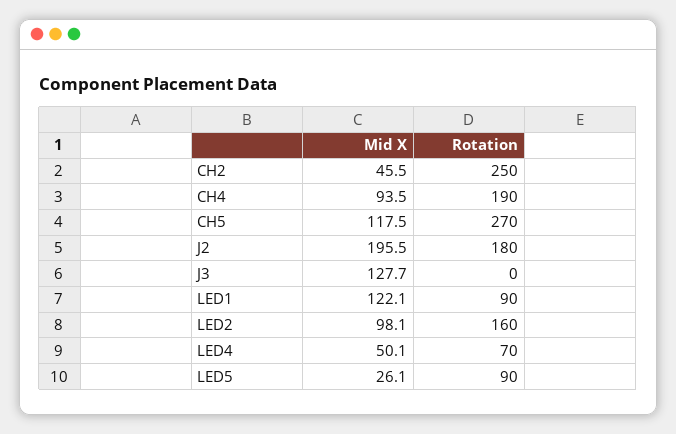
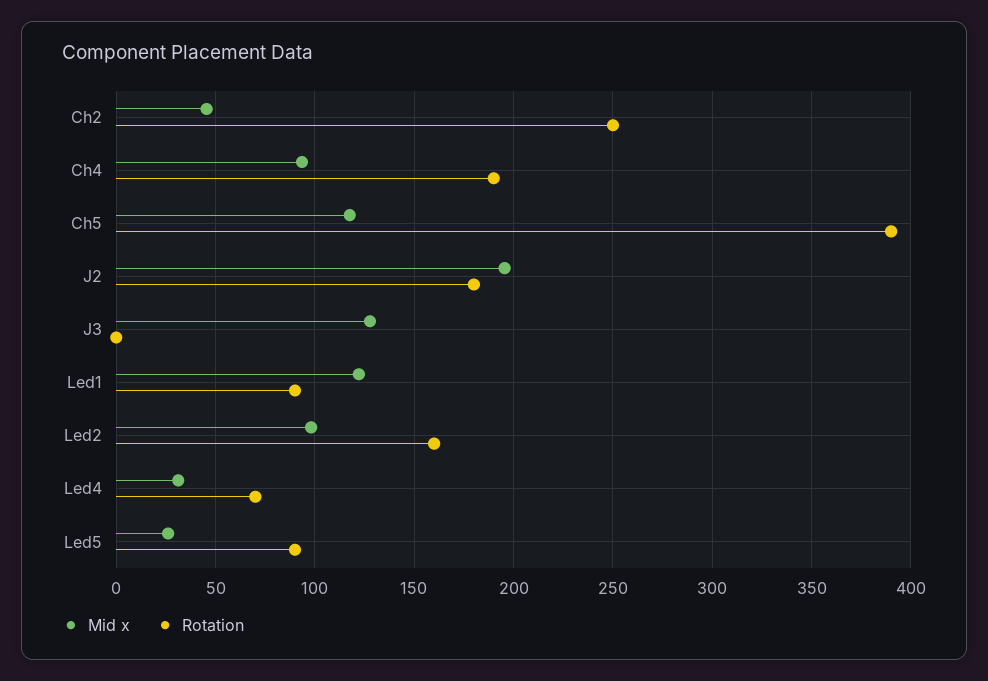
Rotation, CH5: 270 -> 390
Mid X, LED4: 50.1 -> 30

